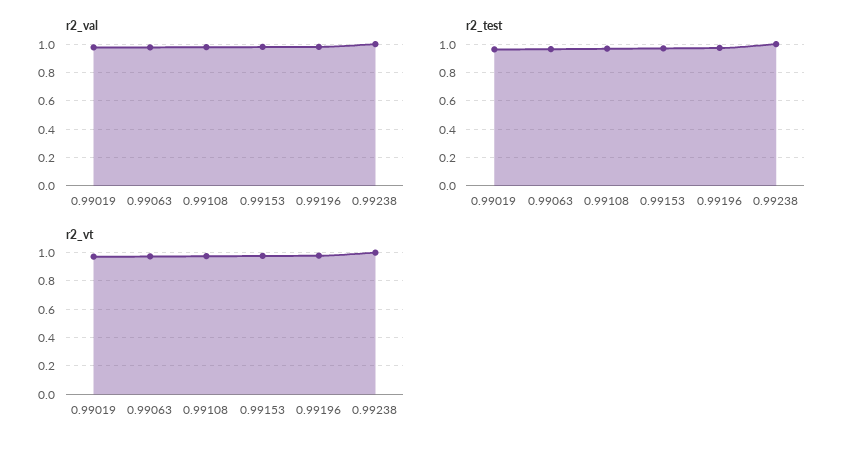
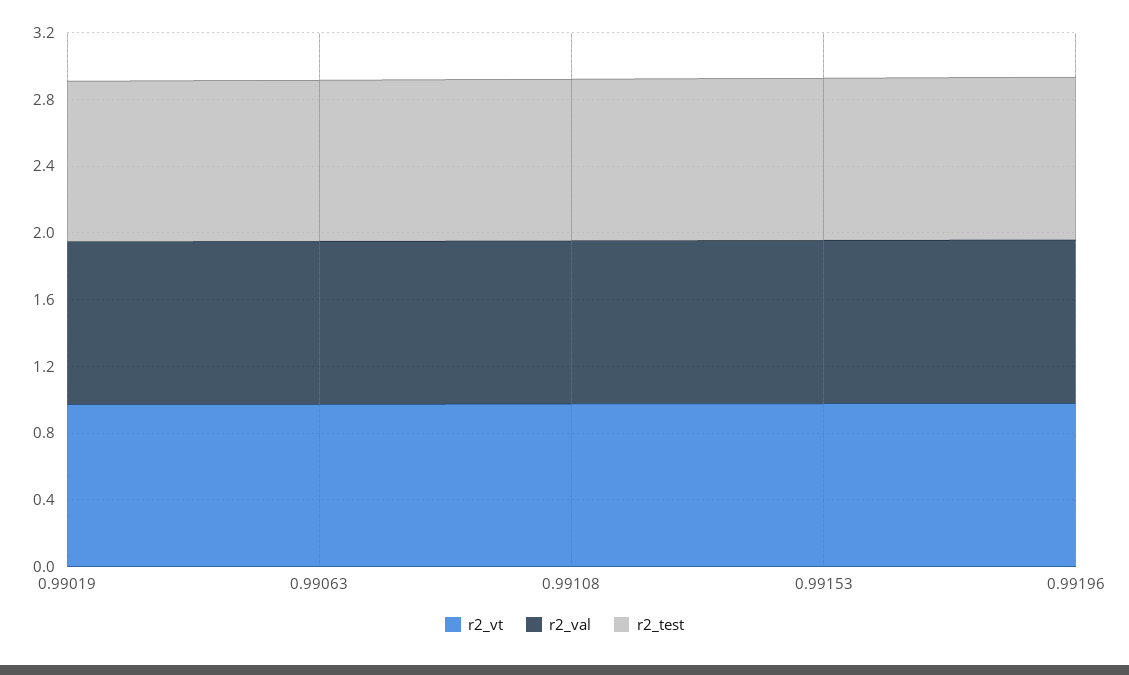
r2_val, 0.99238: 1 -> none
r2_test, 0.99238: 1 -> none
r2_vt, 0.99238: 1 -> none

